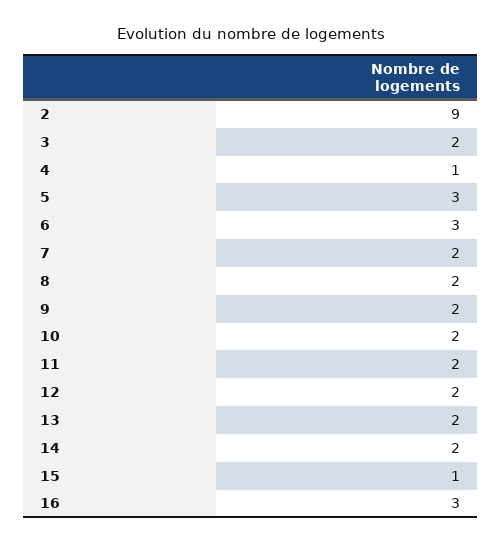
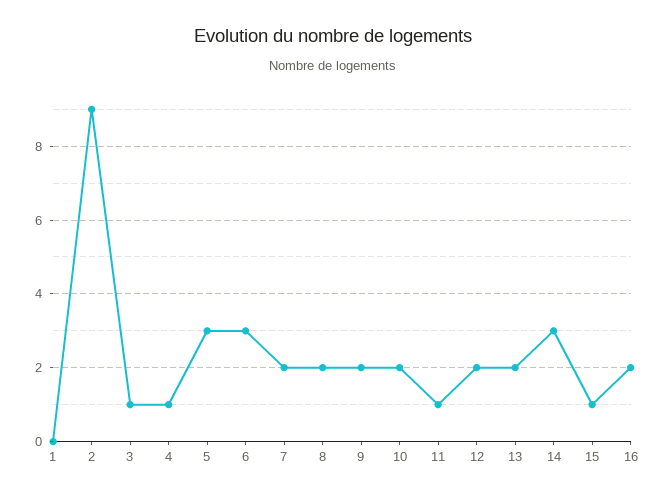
3: 2 -> 1
11: 2 -> 1
14: 2 -> 3
16: 3 -> 2
1: none -> 0

